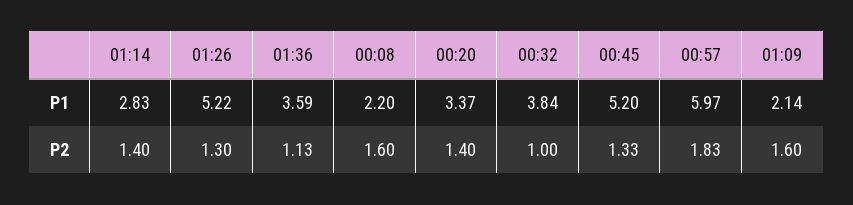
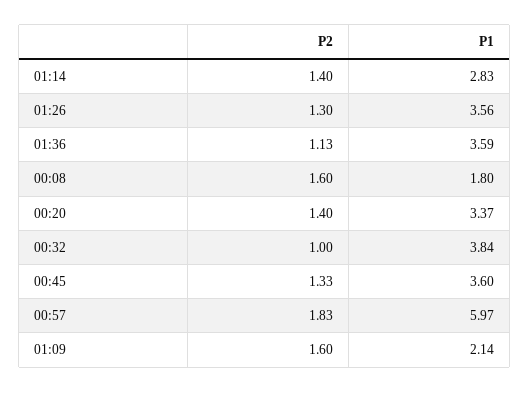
01:26, P1: 5.22 -> 3.56
00:08, P1: 2.2 -> 1.8
00:45, P1: 5.2 -> 3.6

